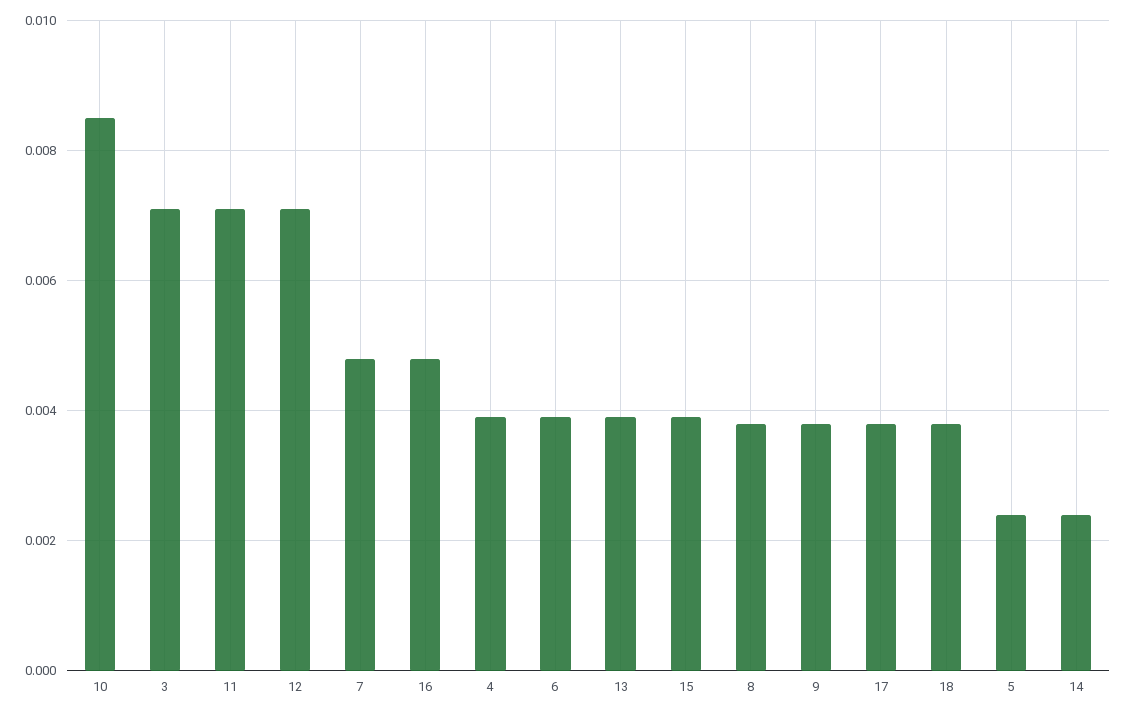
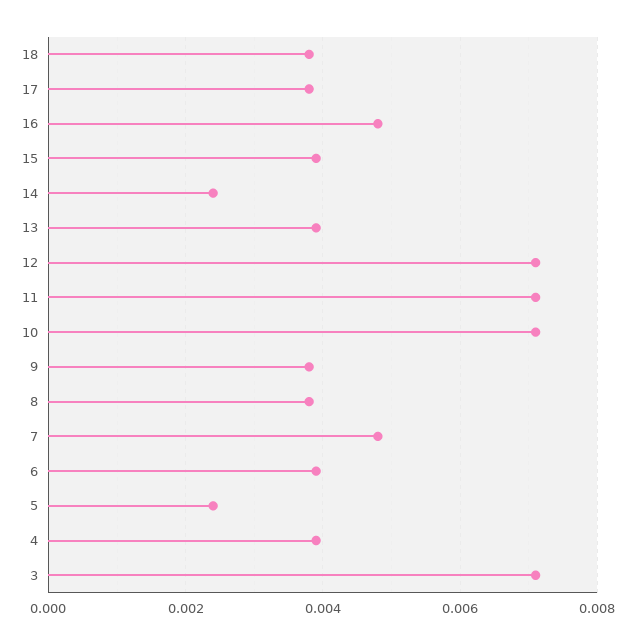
10: 0.0085 -> 0.007

